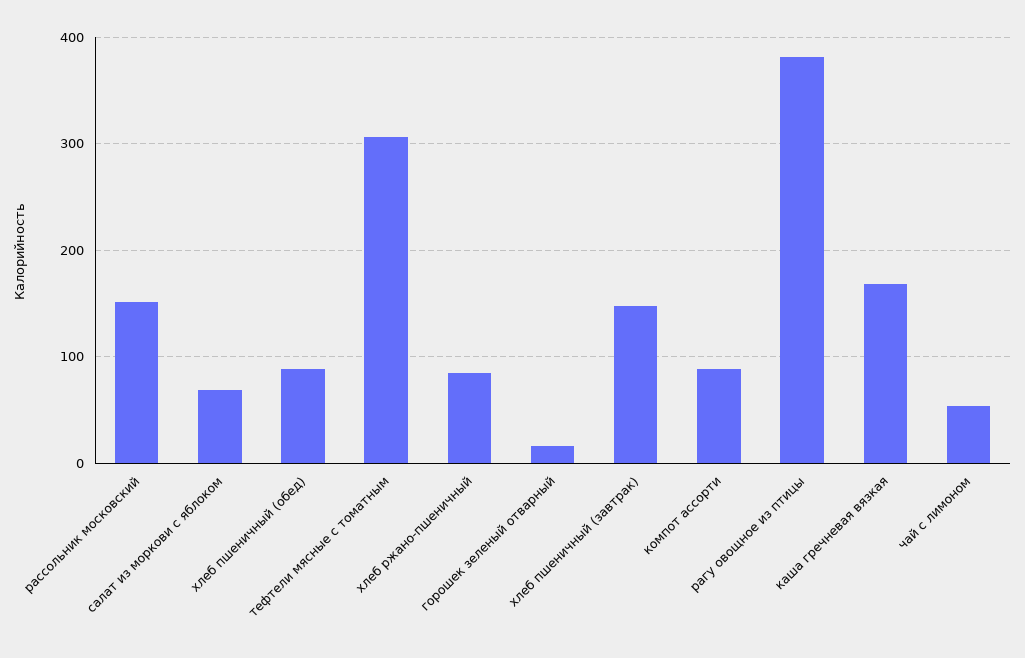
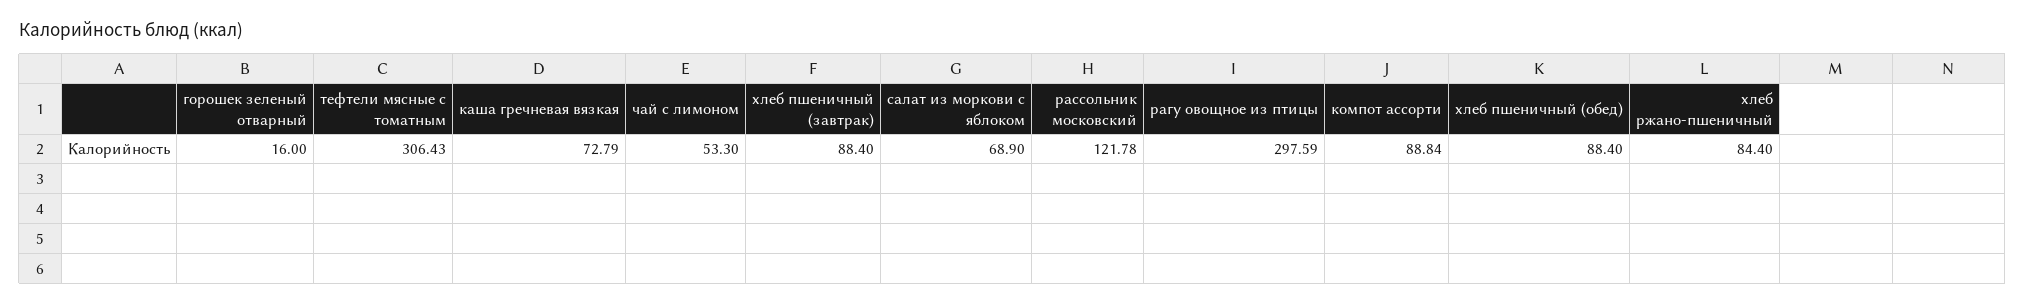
рассольник московский: 150 -> 121.78
хлеб пшеничный (завтрак): 150 -> 88.4
рагу овощное из птицы: 380 -> 297.59
каша гречневая вязкая: 170 -> 72.79

